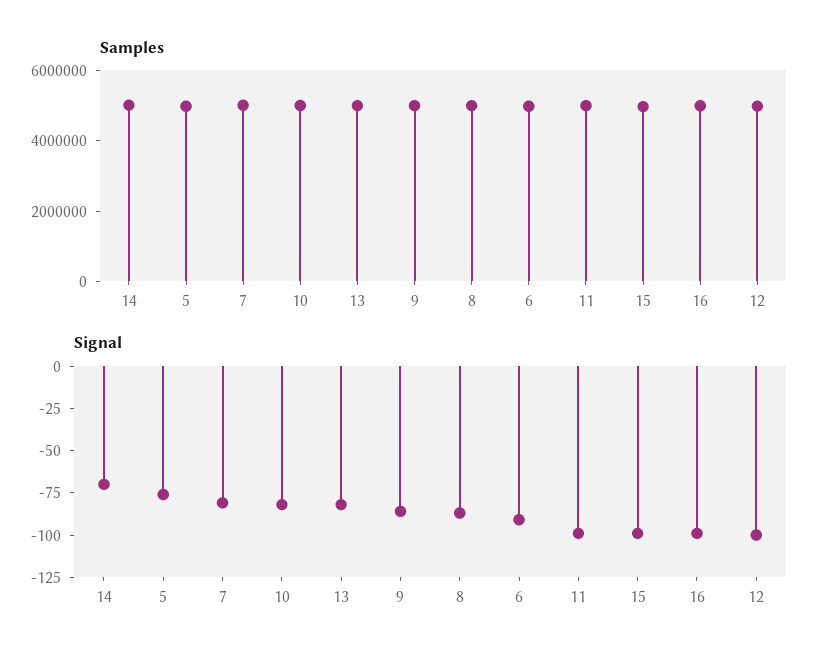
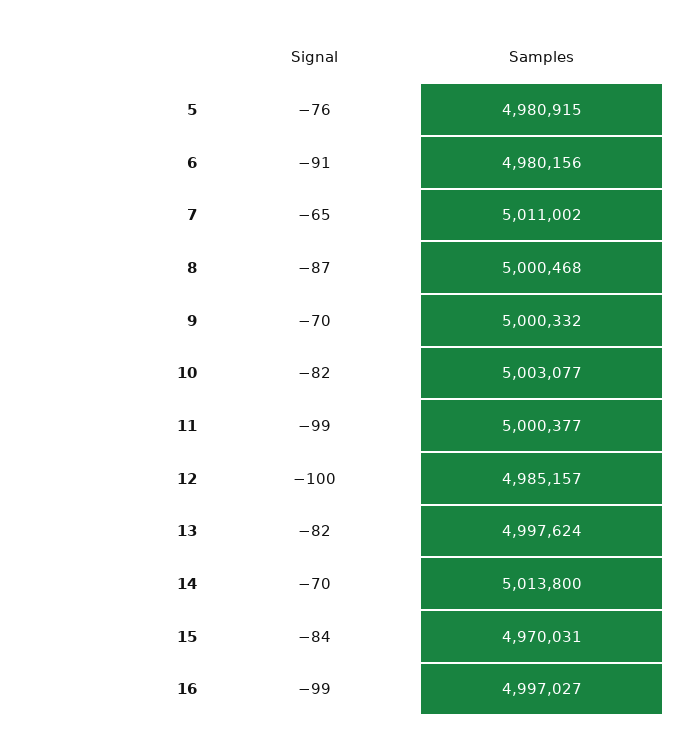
Signal, 7: -80 -> -65
Signal, 9: -85 -> -70
Signal, 15: -100 -> -84

